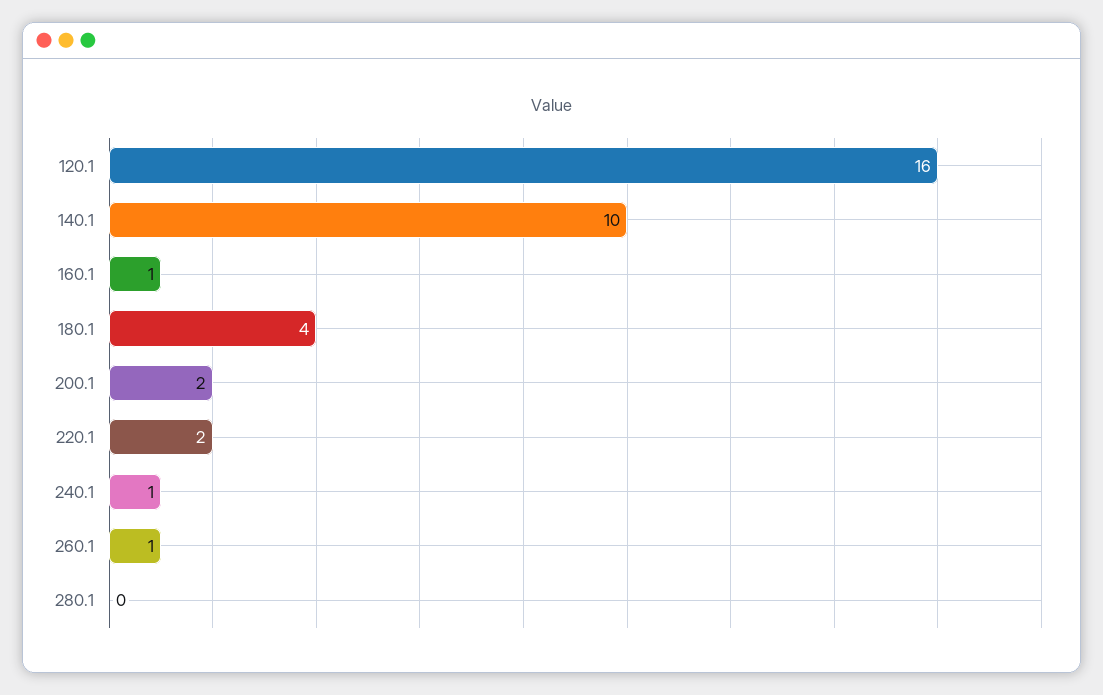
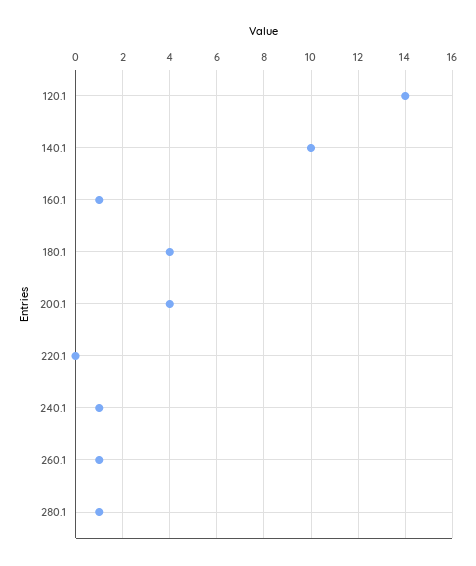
120.1: 16 -> 14
200.1: 2 -> 4
220.1: 2 -> 0
280.1: 0 -> 1

